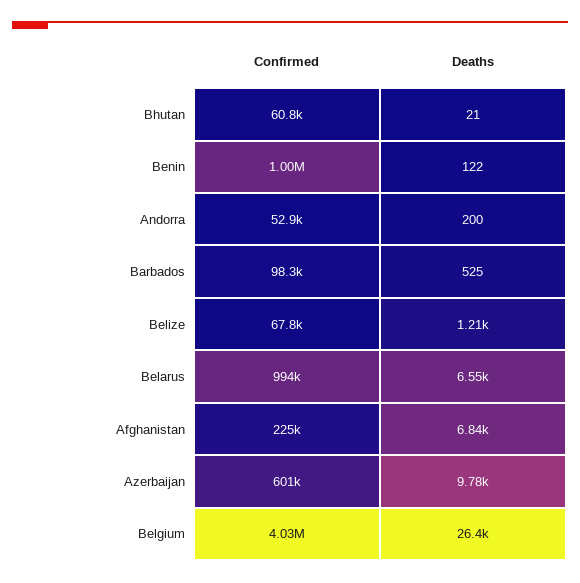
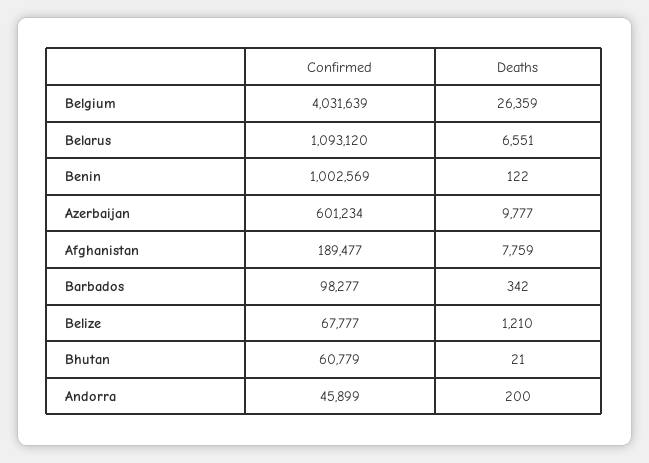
Confirmed, Andorra: 52900 -> 45899
Deaths, Barbados: 525 -> 342
Confirmed, Belarus: 994000 -> 1093120
Confirmed, Afghanistan: 225000 -> 189477
Deaths, Afghanistan: 6840 -> 7759

